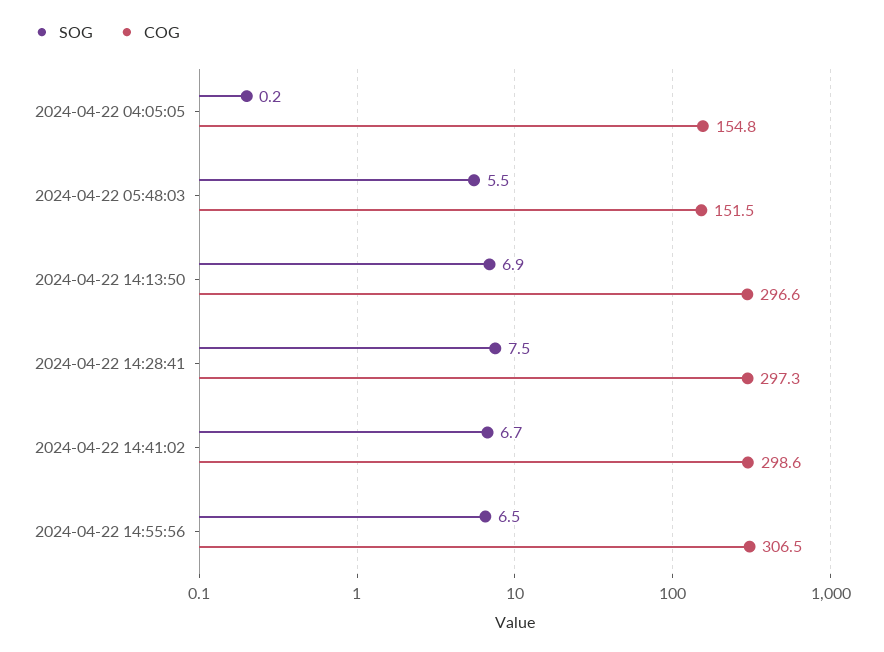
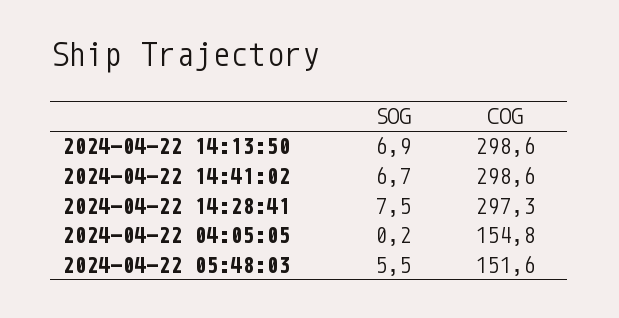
COG, 2024-04-22 05:48:03: 151.5 -> 151.6
COG, 2024-04-22 14:13:50: 296.6 -> 298.6
SOG, 2024-04-22 14:55:56: 6.5 -> none
COG, 2024-04-22 14:55:56: 306.5 -> none

